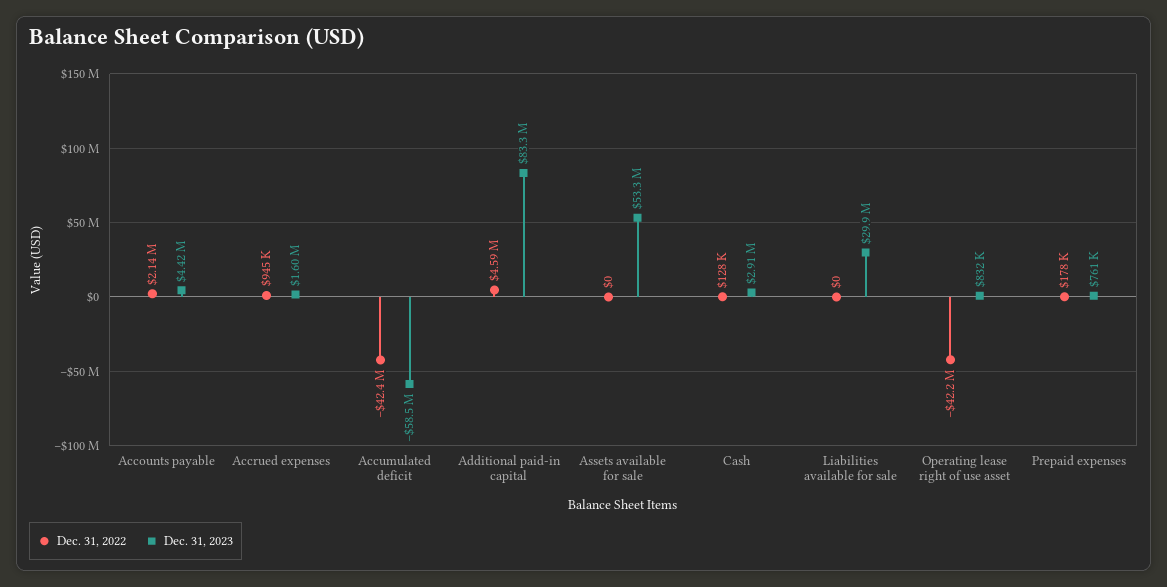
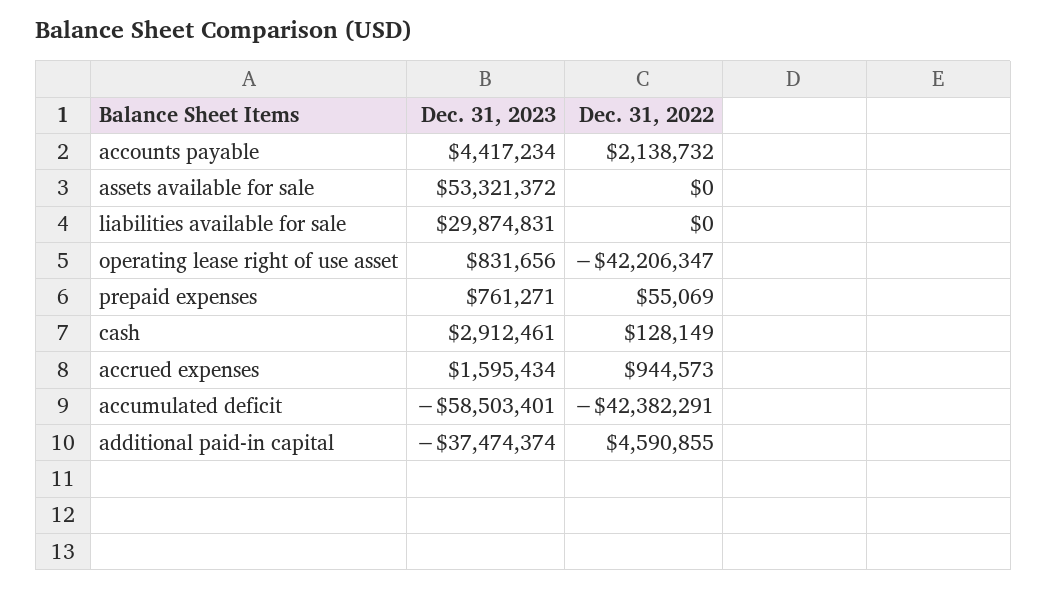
Dec. 31, 2023, Additional paid-in capital: 83300000 -> -37474374
Dec. 31, 2022, Prepaid expenses: 178000 -> 55069

